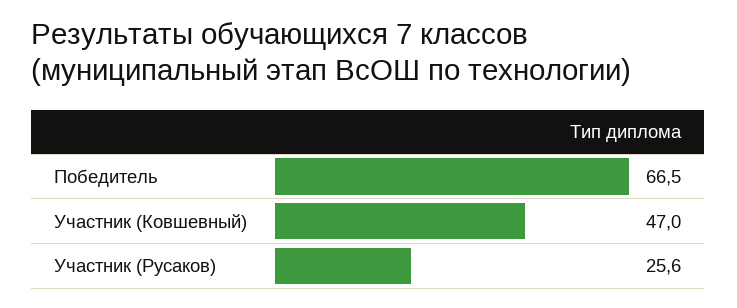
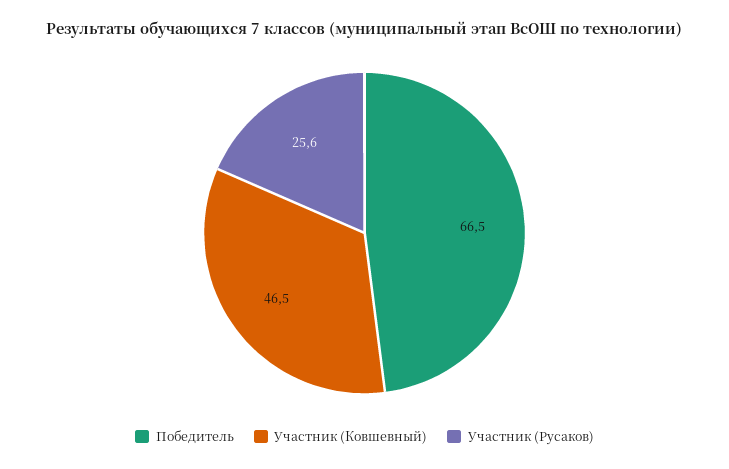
Участник (Ковшевный): 47 -> 46.5

